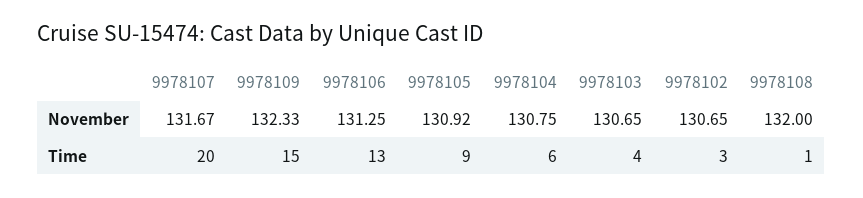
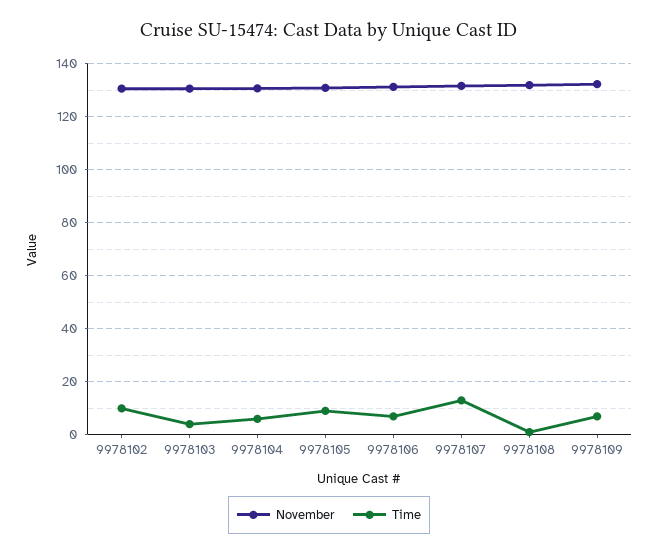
Time, 9978107: 20 -> 12.5
Time, 9978109: 15 -> 7.5
Time, 9978106: 13 -> 7.5
Time, 9978102: 3 -> 10

